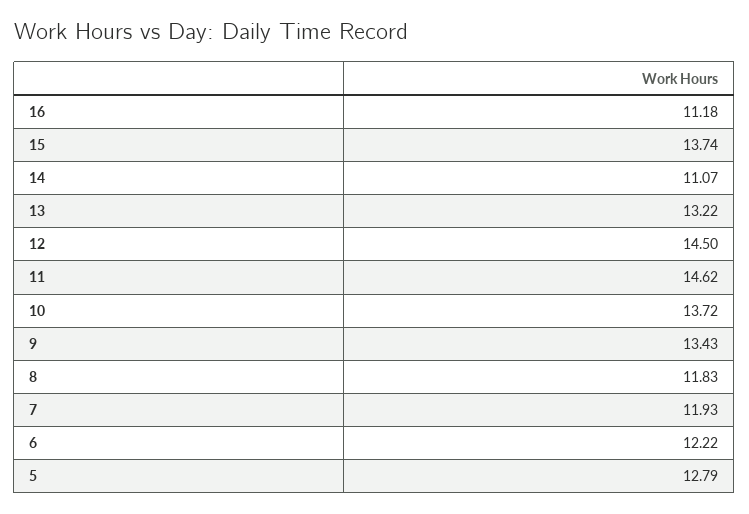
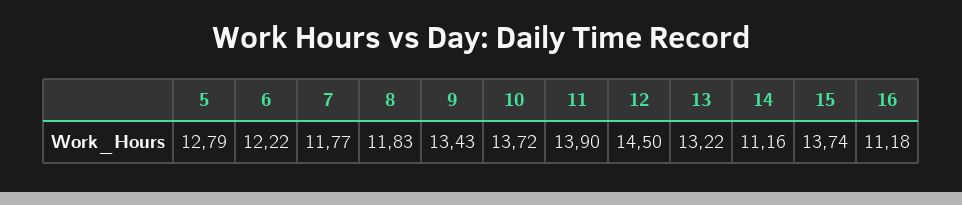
14: 11.07 -> 11.16
11: 14.62 -> 13.9
7: 11.93 -> 11.77

